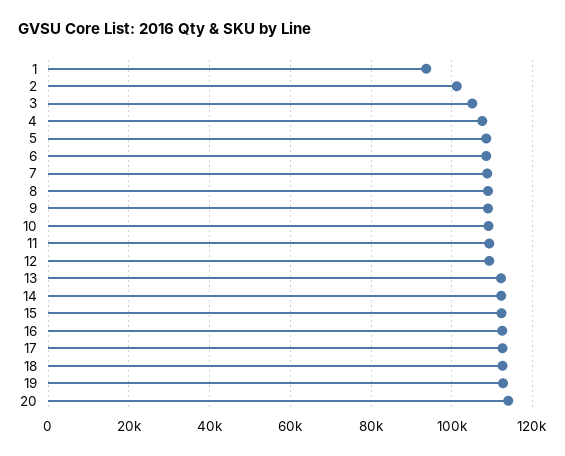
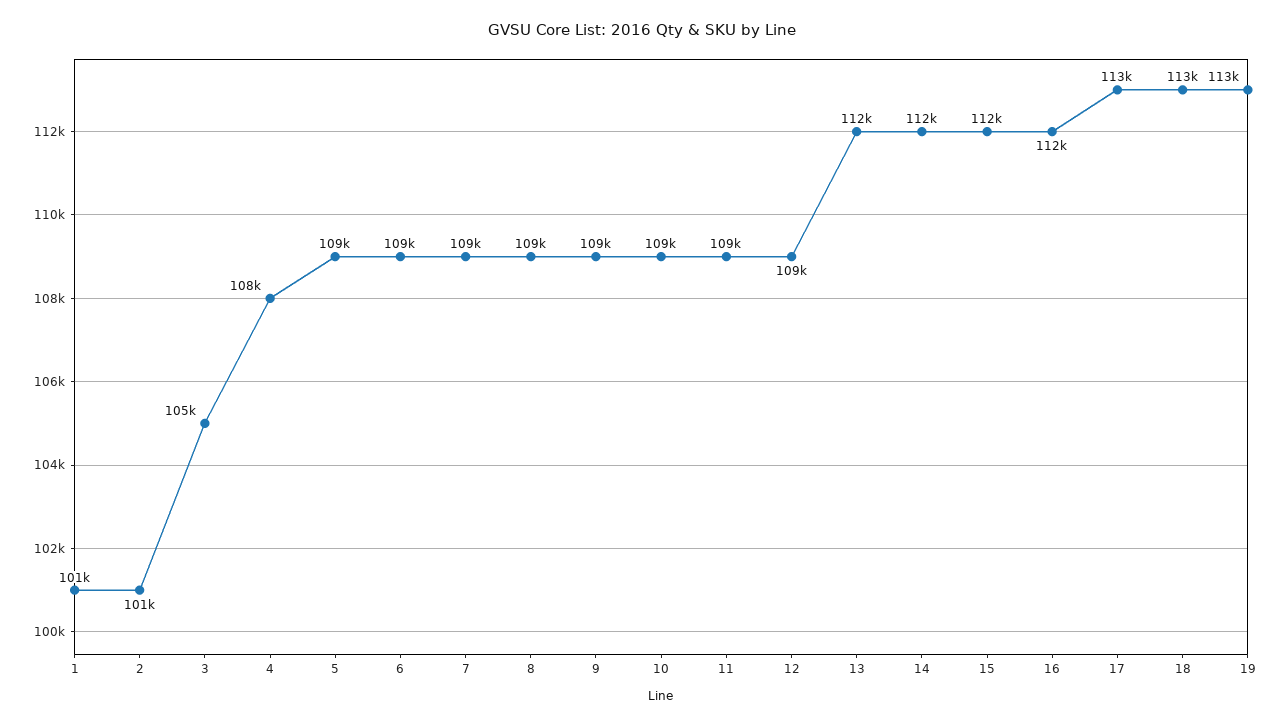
1: 94000 -> 101000
20: 114000 -> none

